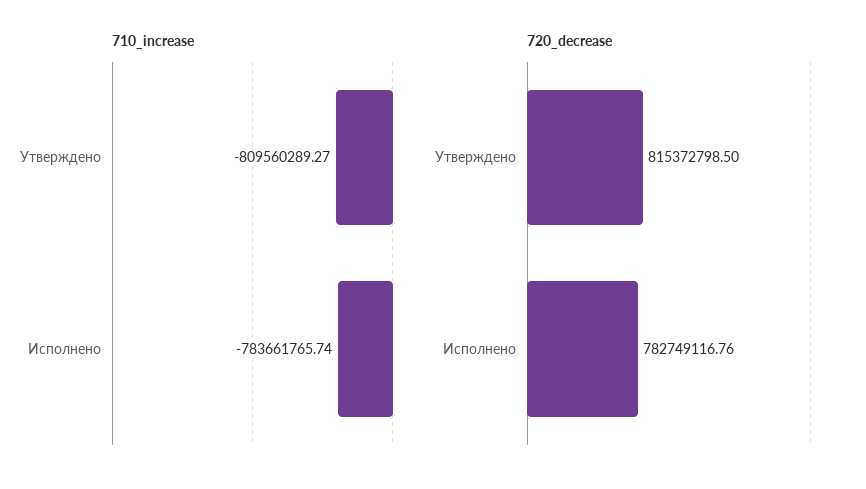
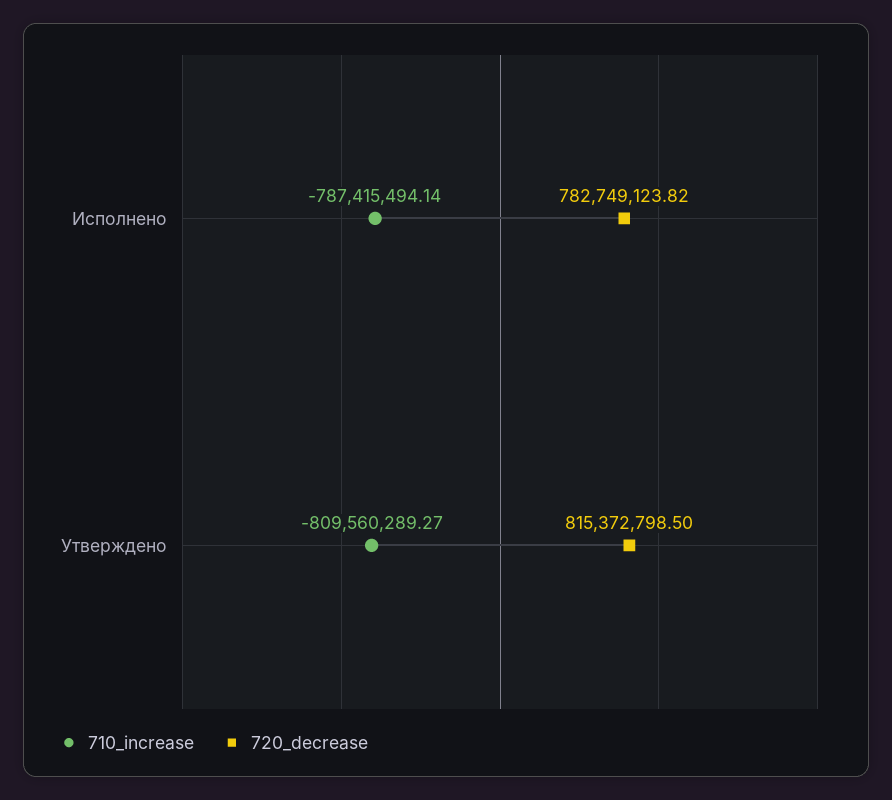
710_increase, Исполнено: -783661765.74 -> -787415494.14
720_decrease, Исполнено: 782749116.76 -> 782749123.82

